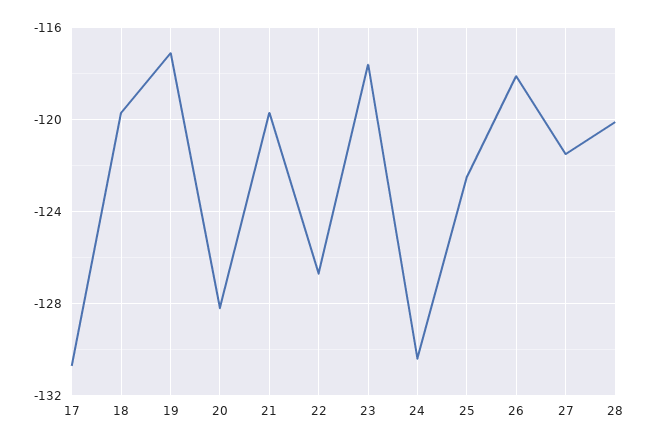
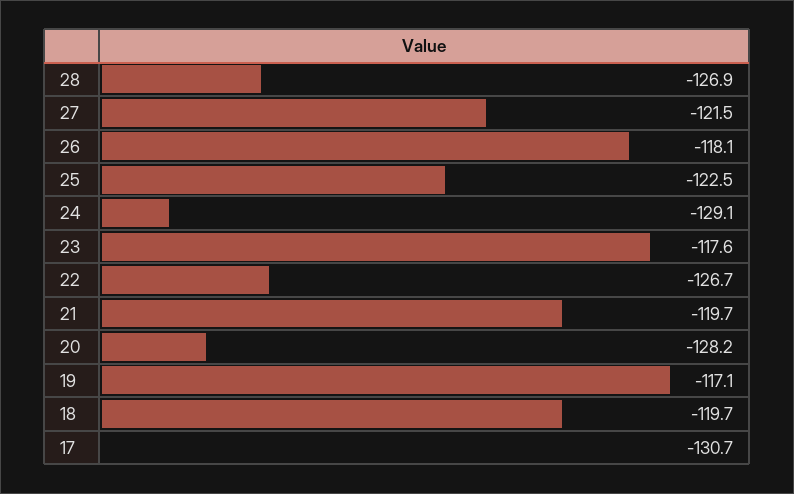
24: -130.5 -> -129.1
28: -120 -> -126.9

